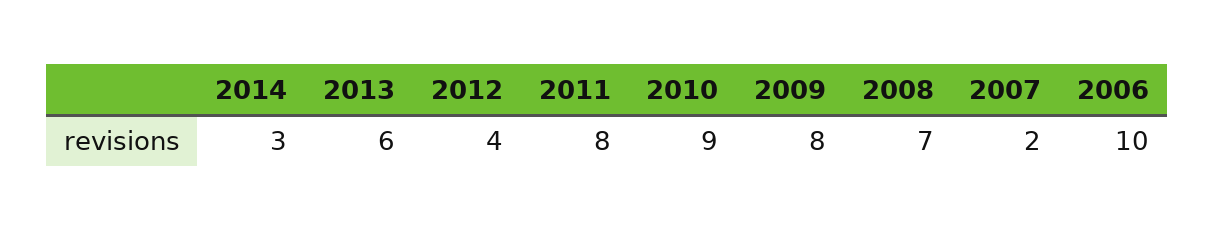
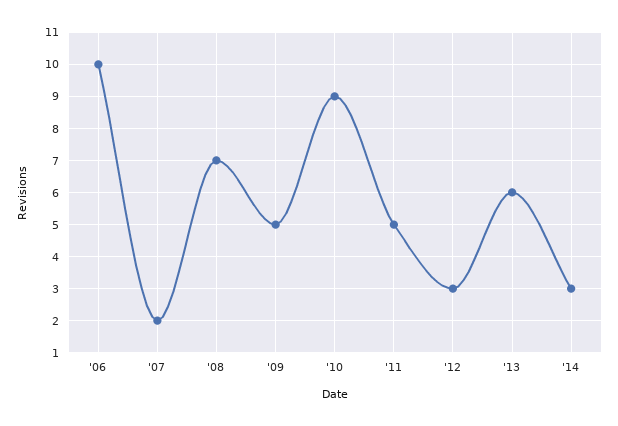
2012: 4 -> 3
2011: 8 -> 5
2009: 8 -> 5

